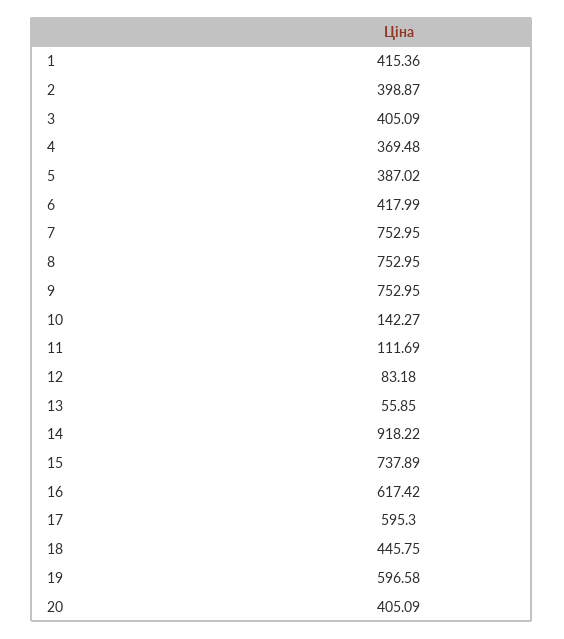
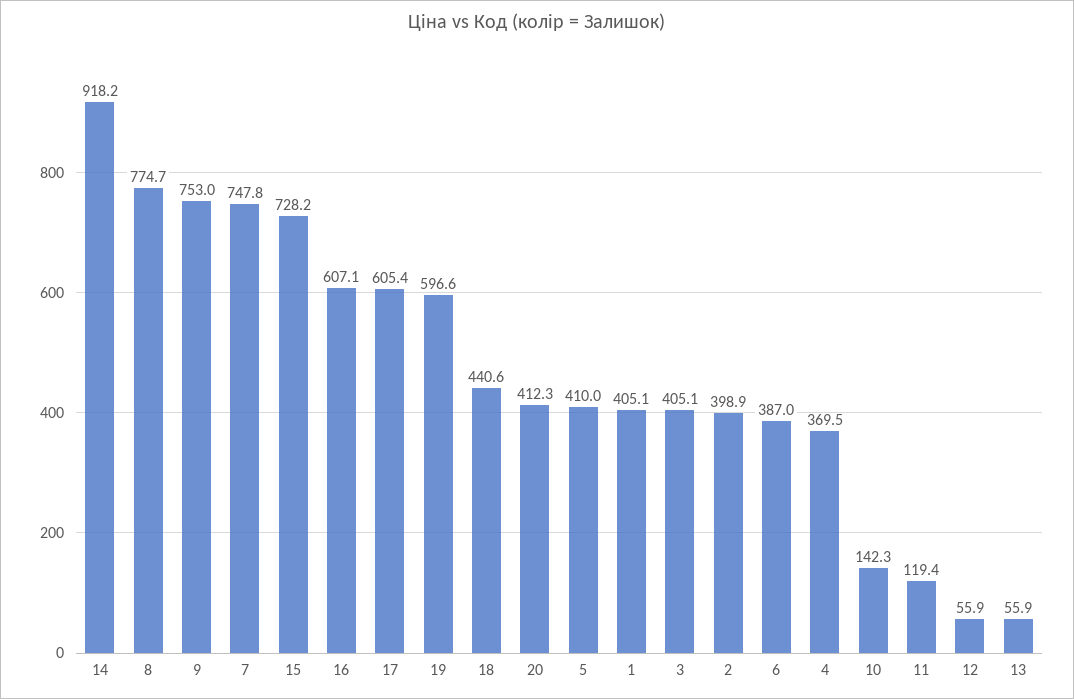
1: 415.36 -> 405.1
5: 387.02 -> 410
6: 417.99 -> 387
7: 752.95 -> 747.8
8: 752.95 -> 774.7
11: 111.69 -> 119.4
12: 83.18 -> 55.9
15: 737.89 -> 728.2
16: 617.42 -> 607.1
17: 595.3 -> 605.4
18: 445.75 -> 440.6
20: 405.09 -> 412.3

